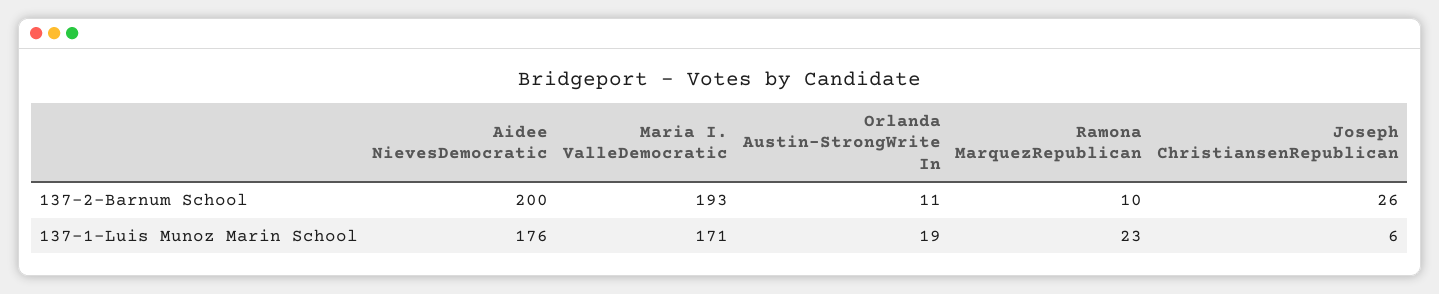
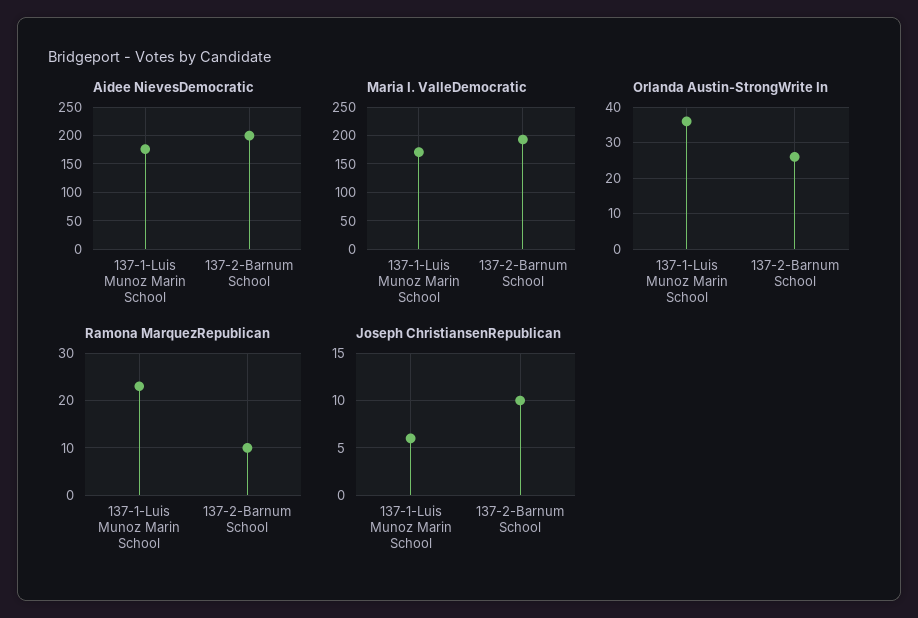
Orlanda Austin-StrongWrite In, 137-2-Barnum School: 11 -> 25
Joseph ChristiansenRepublican, 137-2-Barnum School: 26 -> 10
Orlanda Austin-StrongWrite In, 137-1-Luis Munoz Marin School: 19 -> 35

